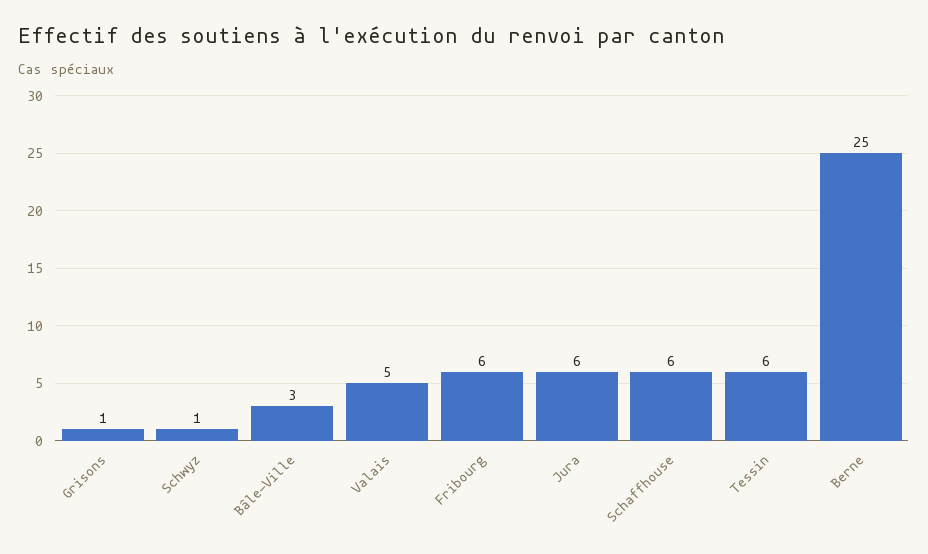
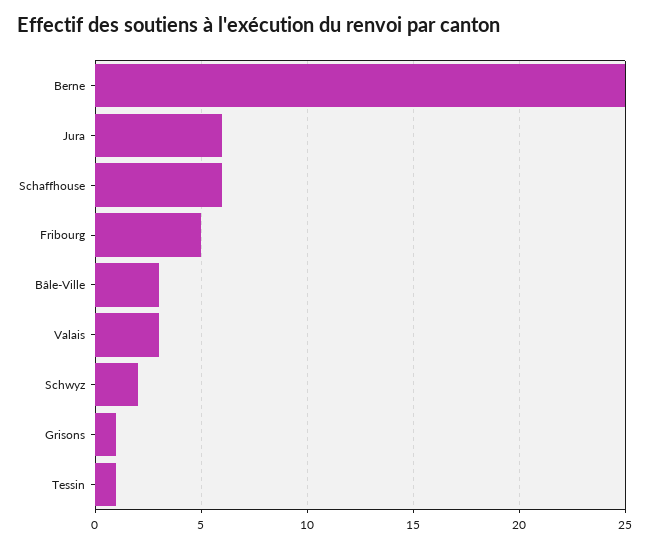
Schwyz: 1 -> 2
Valais: 5 -> 3
Fribourg: 6 -> 5
Tessin: 6 -> 1

